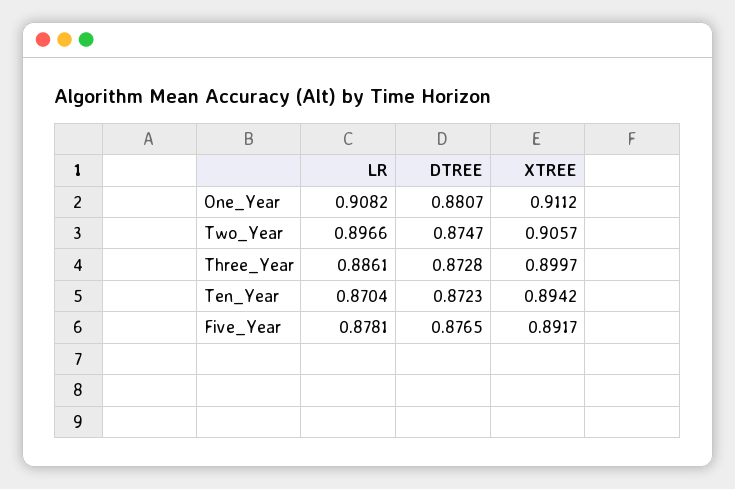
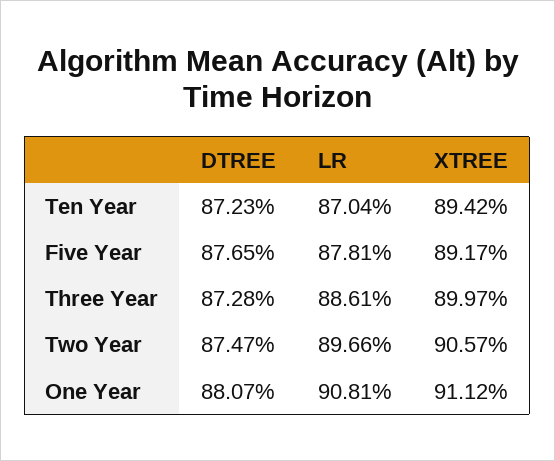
LR, One_Year: 0.9082 -> 0.9081

